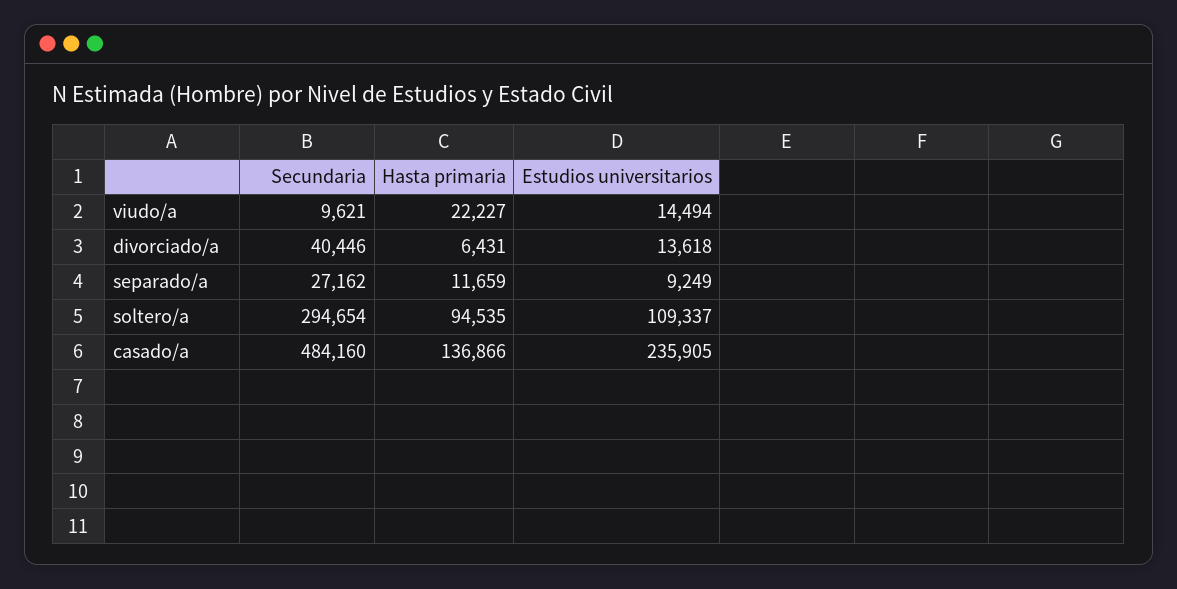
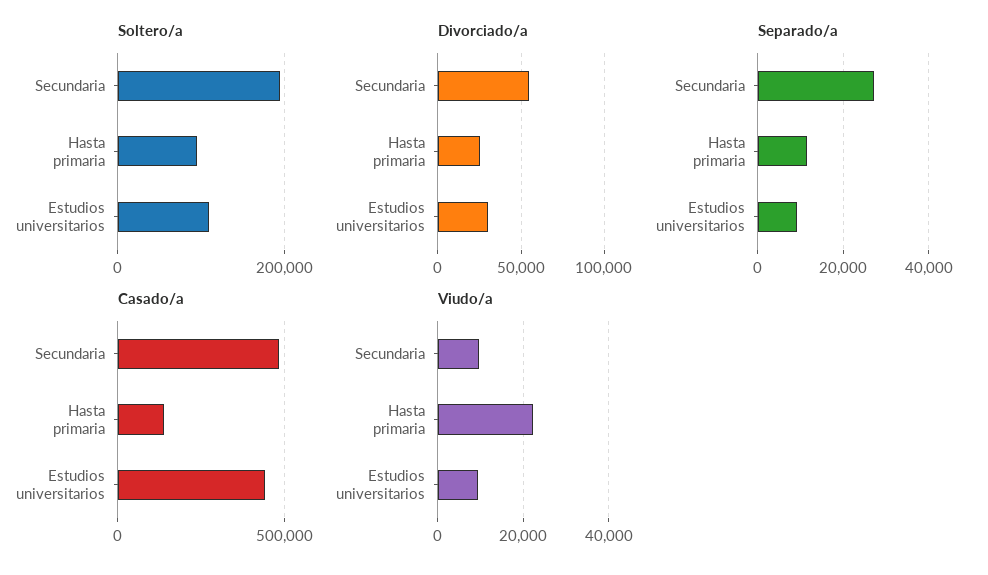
viudo/a, Estudios universitarios: 14494 -> 10000
divorciado/a, Secundaria: 40446 -> 55000
divorciado/a, Hasta primaria: 6431 -> 25000
divorciado/a, Estudios universitarios: 13618 -> 30000
soltero/a, Secundaria: 294654 -> 200000
casado/a, Estudios universitarios: 235905 -> 450000

